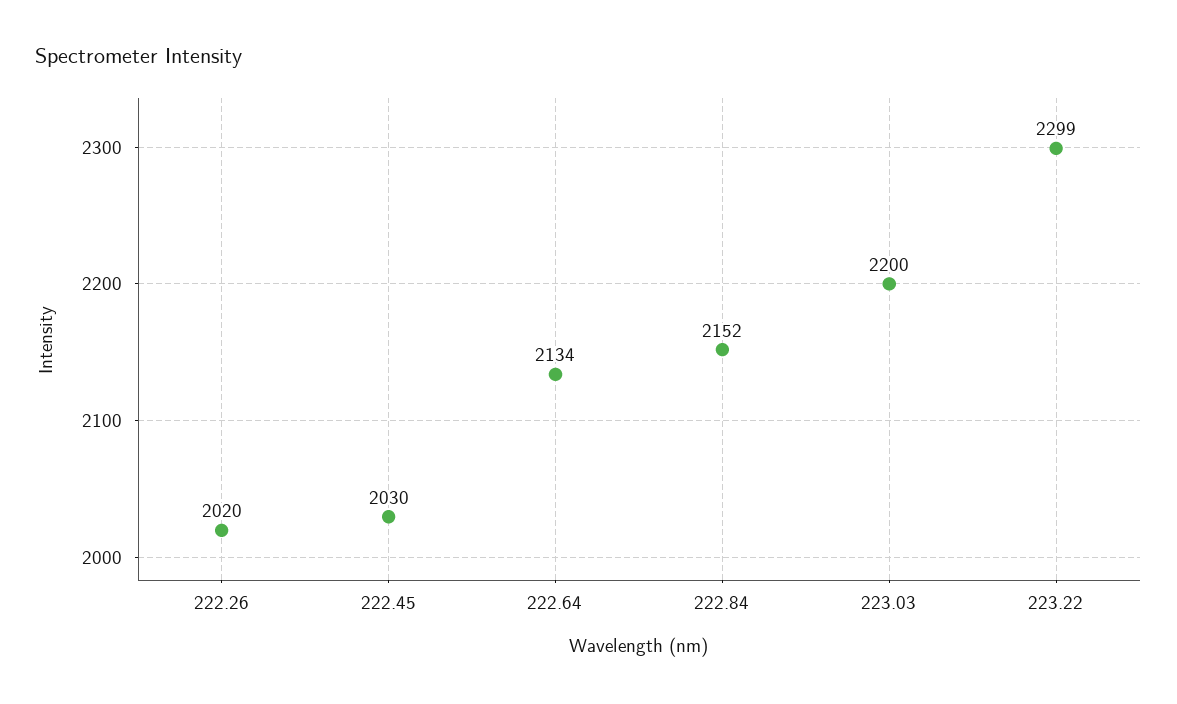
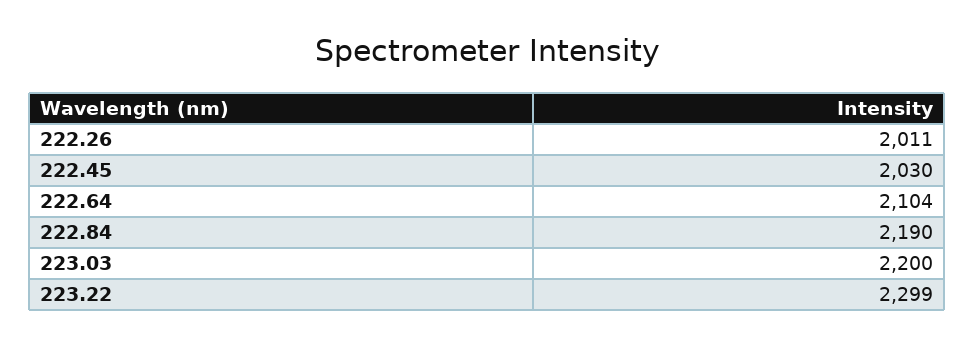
222.26: 2020 -> 2011
222.64: 2134 -> 2104
222.84: 2152 -> 2190

